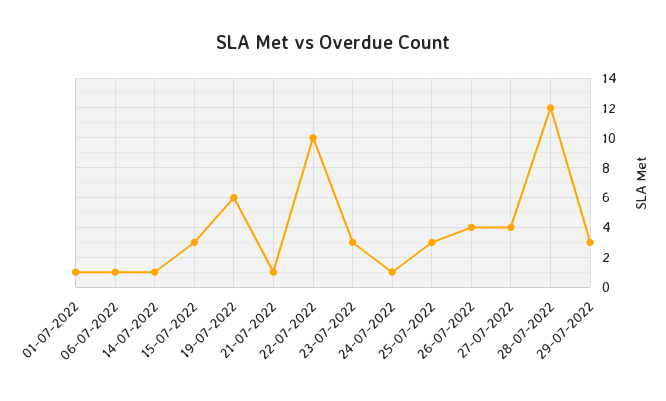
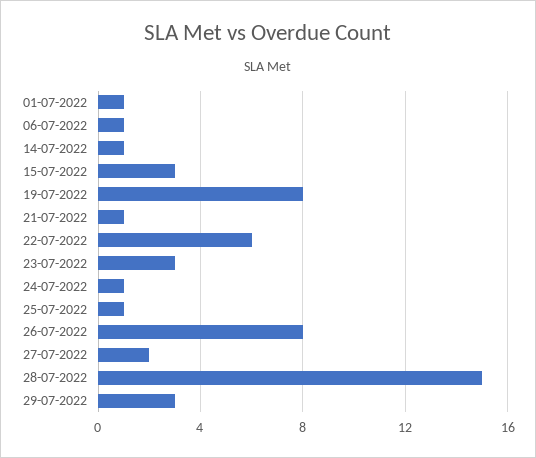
19-07-2022: 6 -> 8
22-07-2022: 10 -> 6
25-07-2022: 3 -> 1
26-07-2022: 4 -> 8
27-07-2022: 4 -> 2
28-07-2022: 12 -> 15

